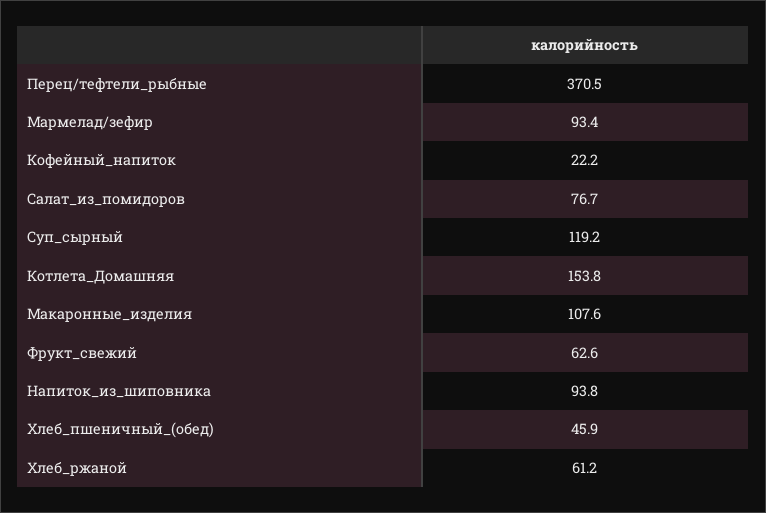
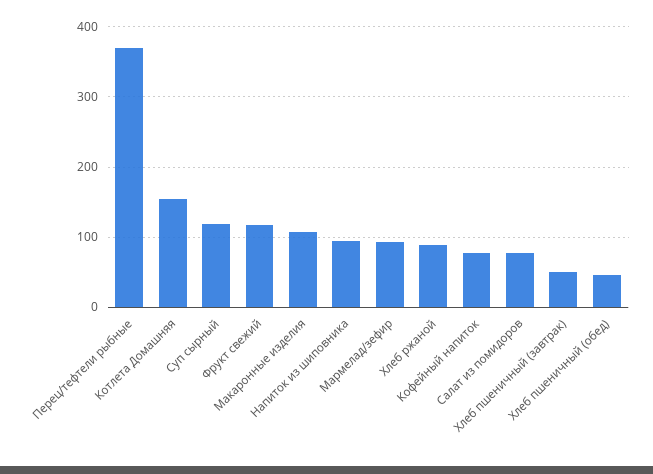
Кофейный_напиток: 22.2 -> 80
Фрукт_свежий: 62.6 -> 120
Хлеб_ржаной: 61.2 -> 90
Хлеб пшеничный (завтрак): none -> 50

